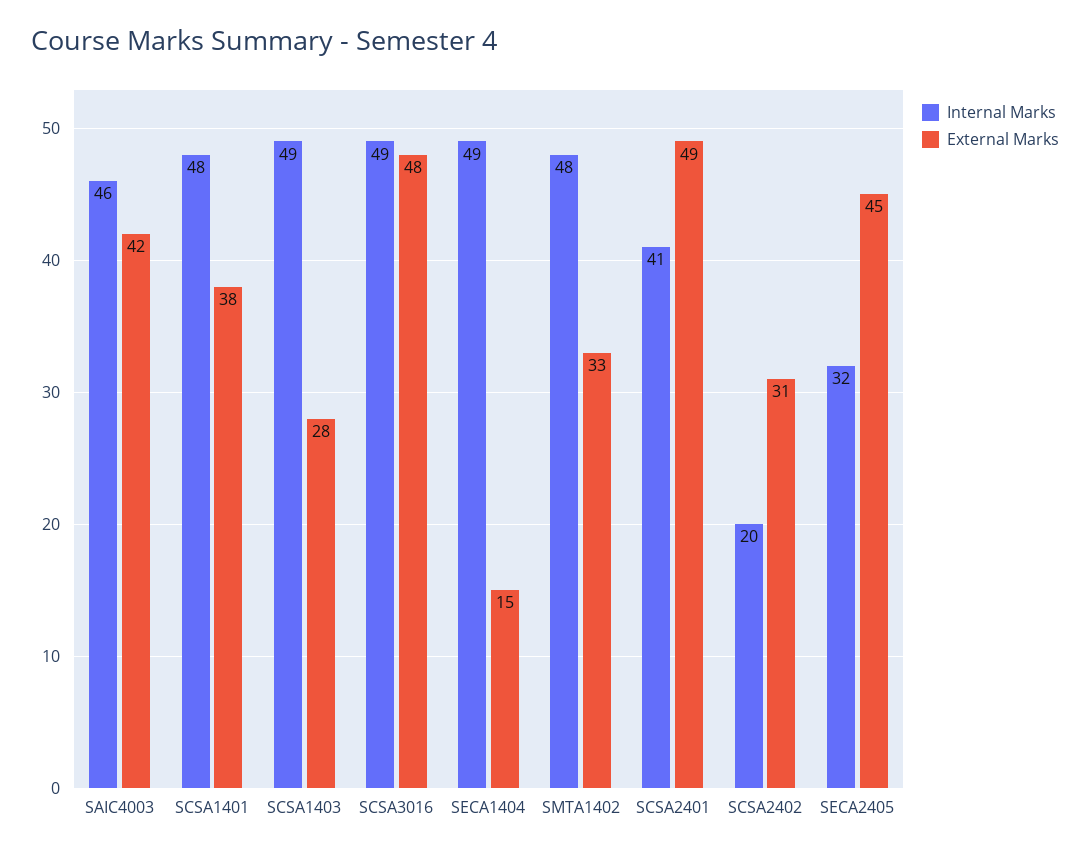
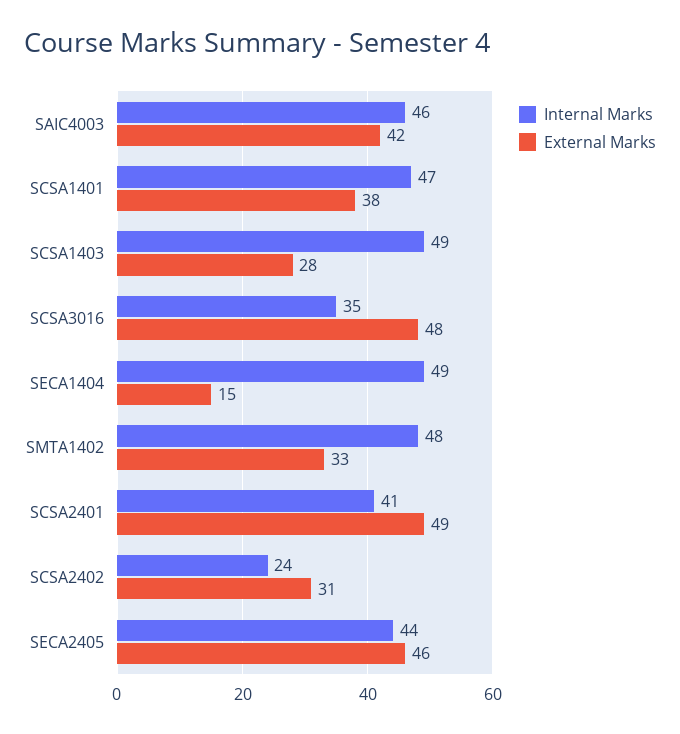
Internal Marks, SCSA1401: 48 -> 47
Internal Marks, SCSA3016: 49 -> 35
Internal Marks, SCSA2402: 20 -> 24
Internal Marks, SECA2405: 32 -> 44
External Marks, SECA2405: 45 -> 46

